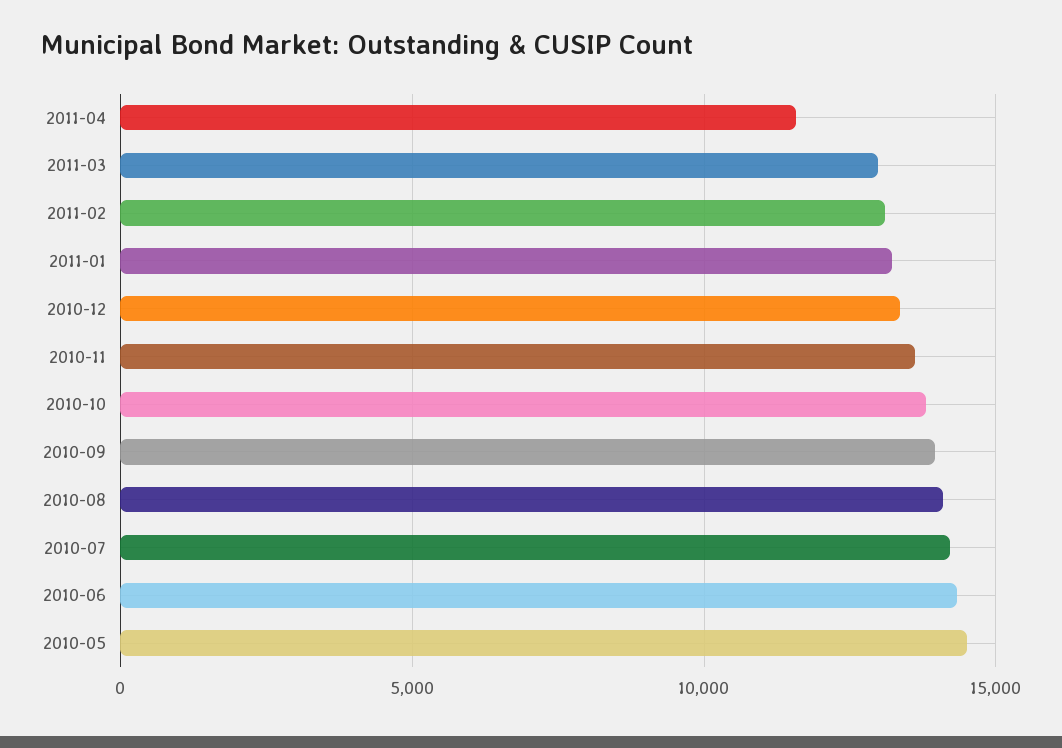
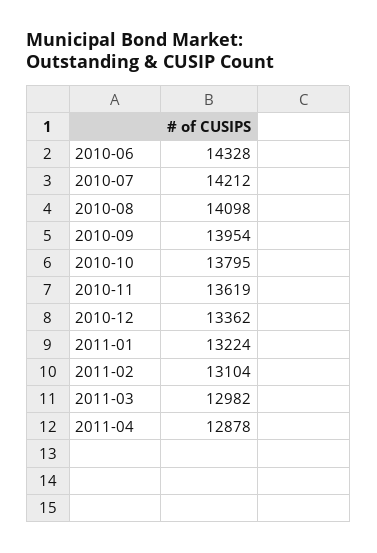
2011-04: 11500 -> 12878
2010-05: 14500 -> none

